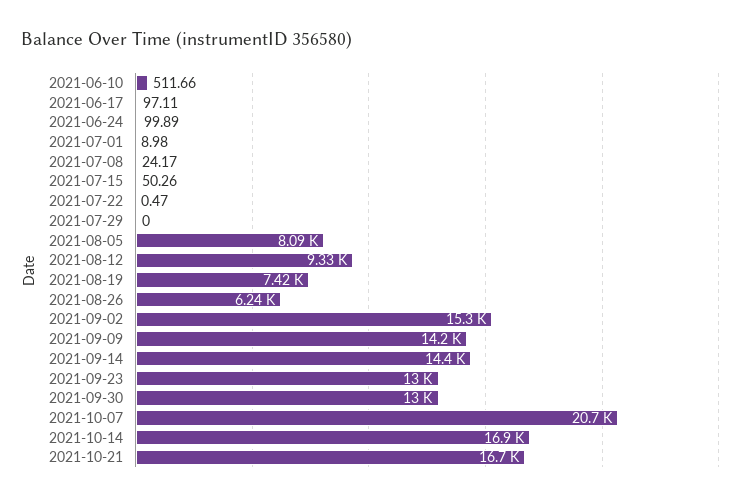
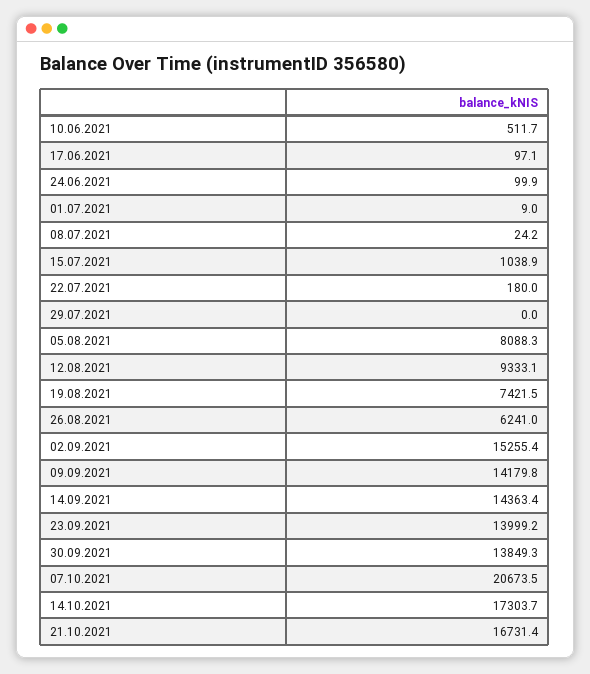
2021-07-15: 50.26 -> 1038.9
2021-07-22: 0.47 -> 180
2021-09-23: 13000 -> 13999.2
2021-09-30: 13000 -> 13849.3
2021-10-14: 16900 -> 17303.7

